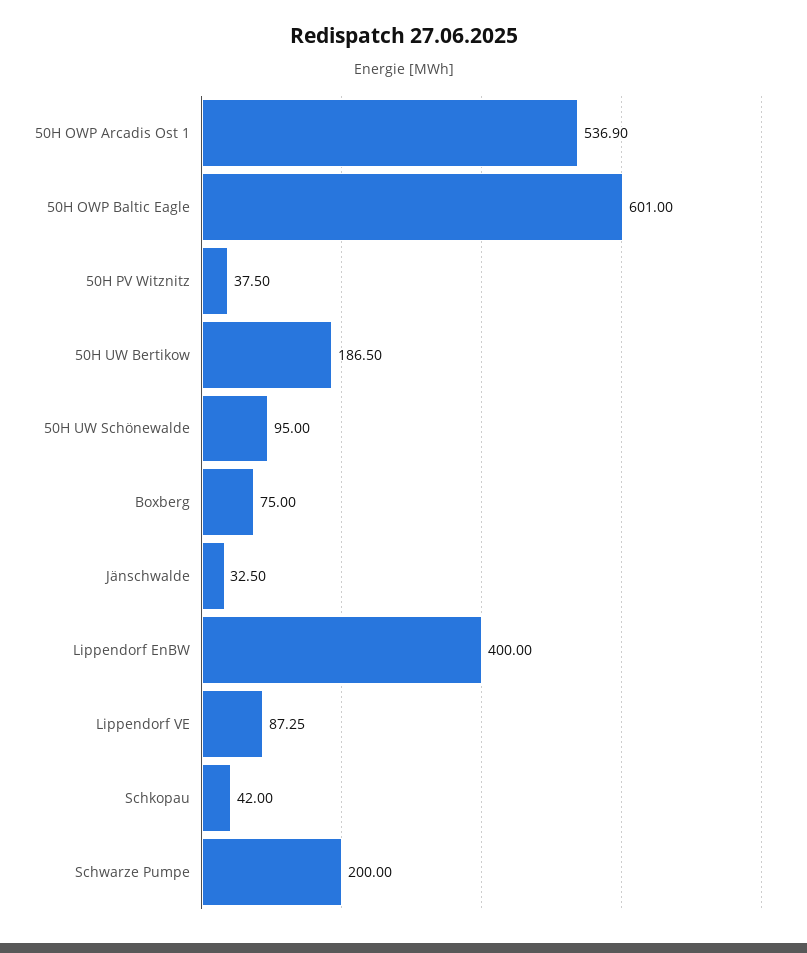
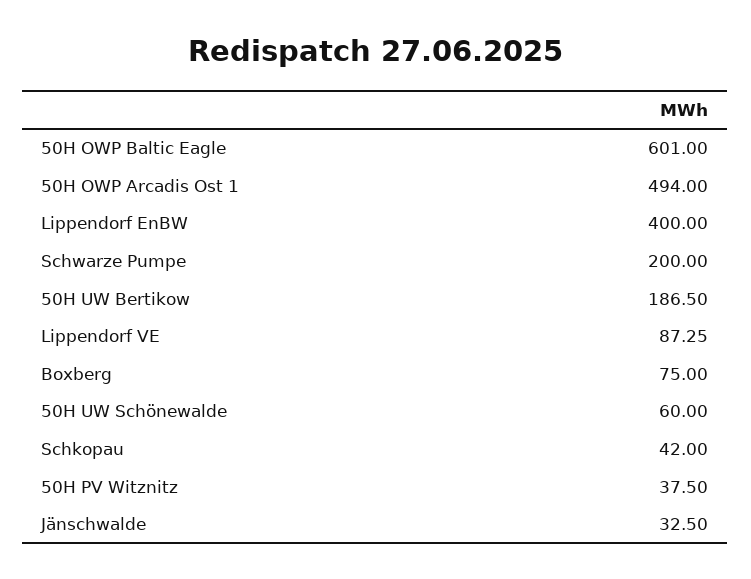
50H OWP Arcadis Ost 1: 536.9 -> 494
50H UW Schönewalde: 95 -> 60

